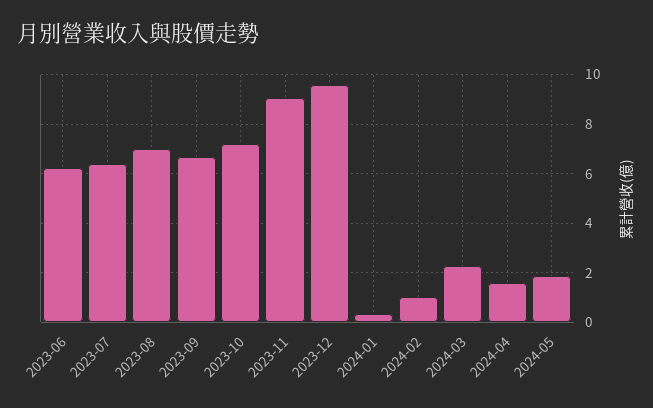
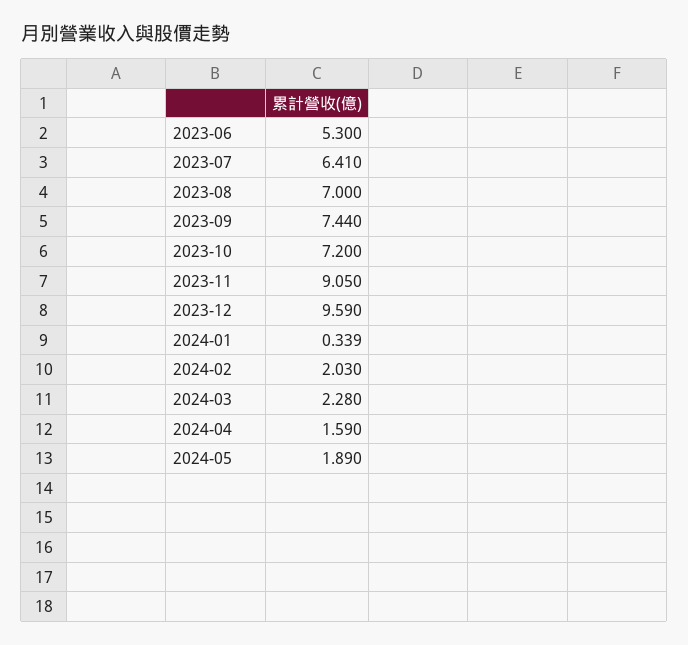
2023-06: 6.25 -> 5.3
2023-09: 6.75 -> 7.44
2024-02: 1 -> 2.03

